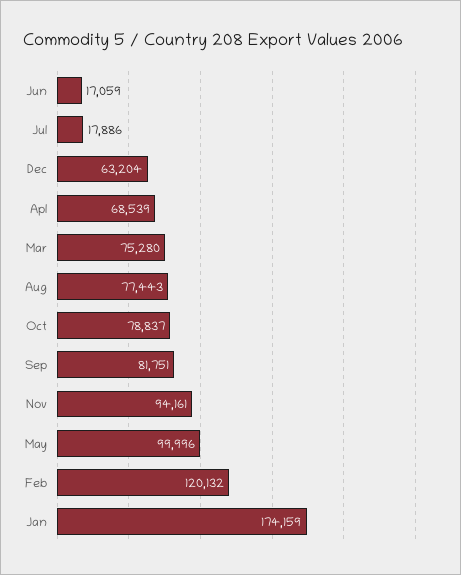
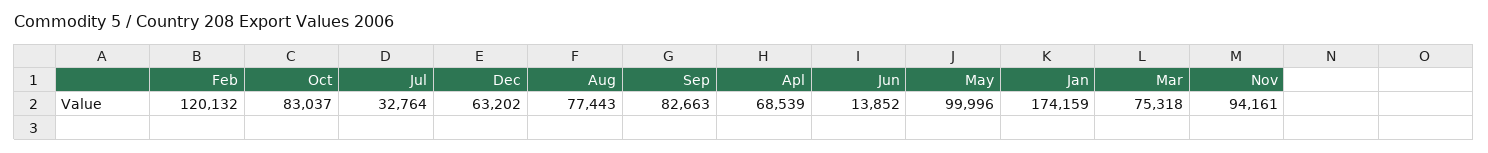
Jun: 17059 -> 13852
Jul: 17886 -> 32764
Dec: 63204 -> 63202
Mar: 75280 -> 75318
Oct: 78837 -> 83037
Sep: 81751 -> 82663

